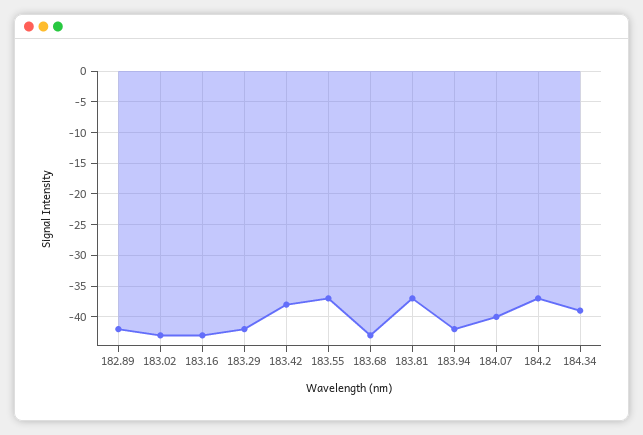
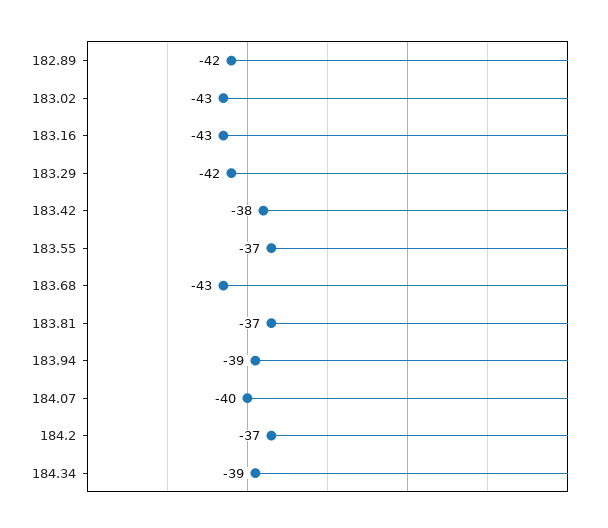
183.94: -42 -> -39

